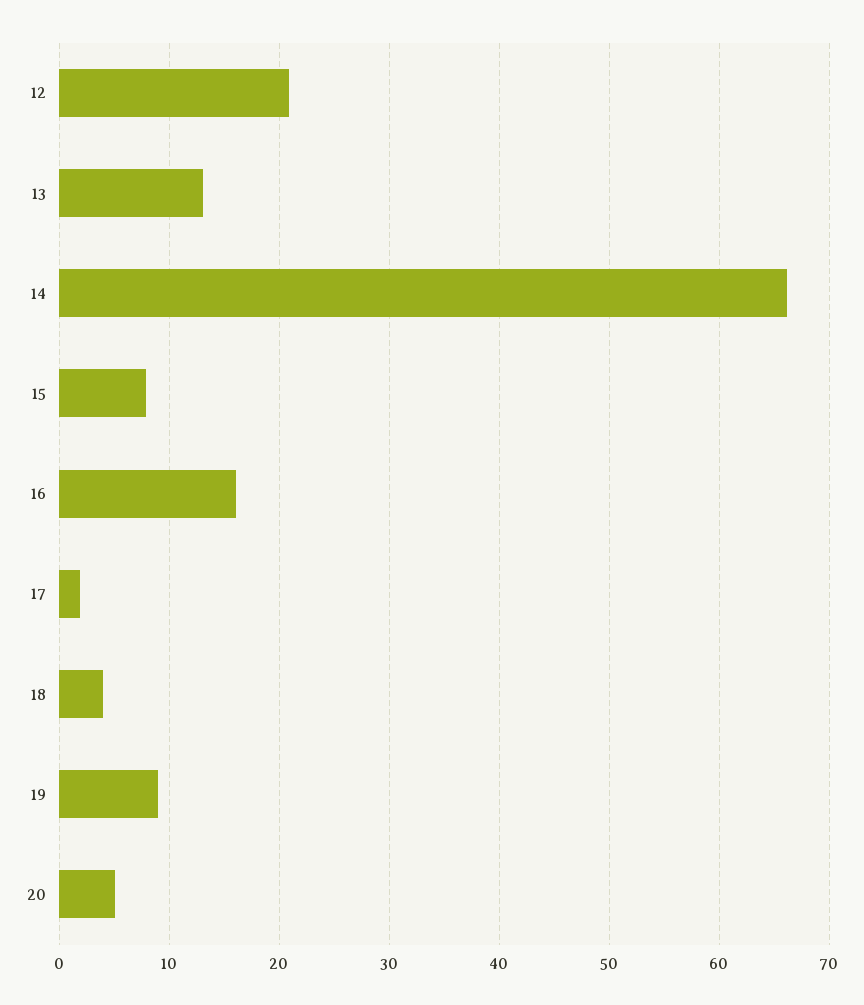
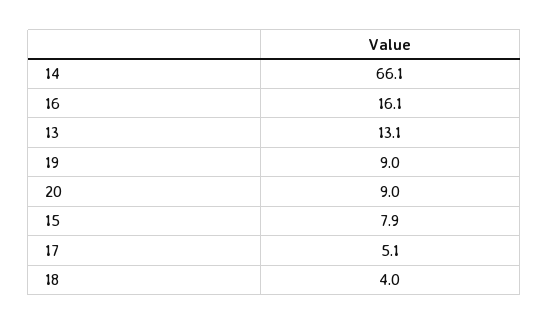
12: 21 -> none
17: 2 -> 5.1
20: 5 -> 9

